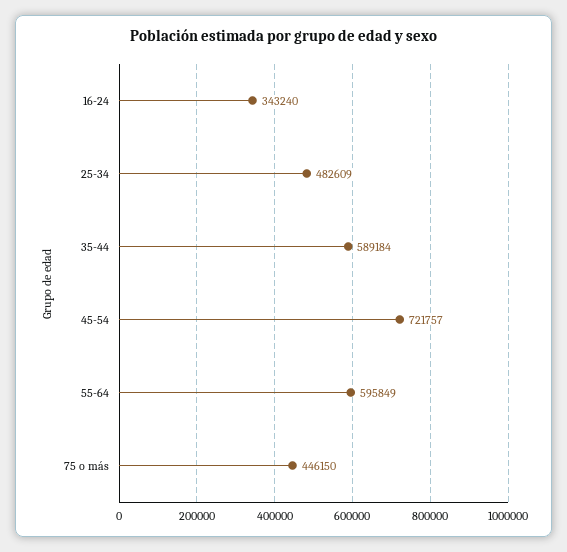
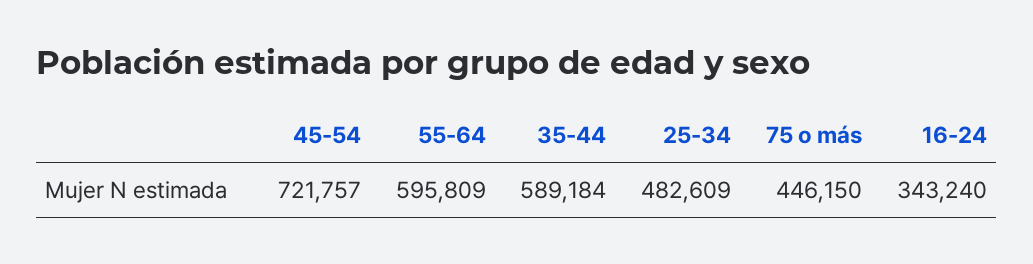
55-64: 595849 -> 595809

